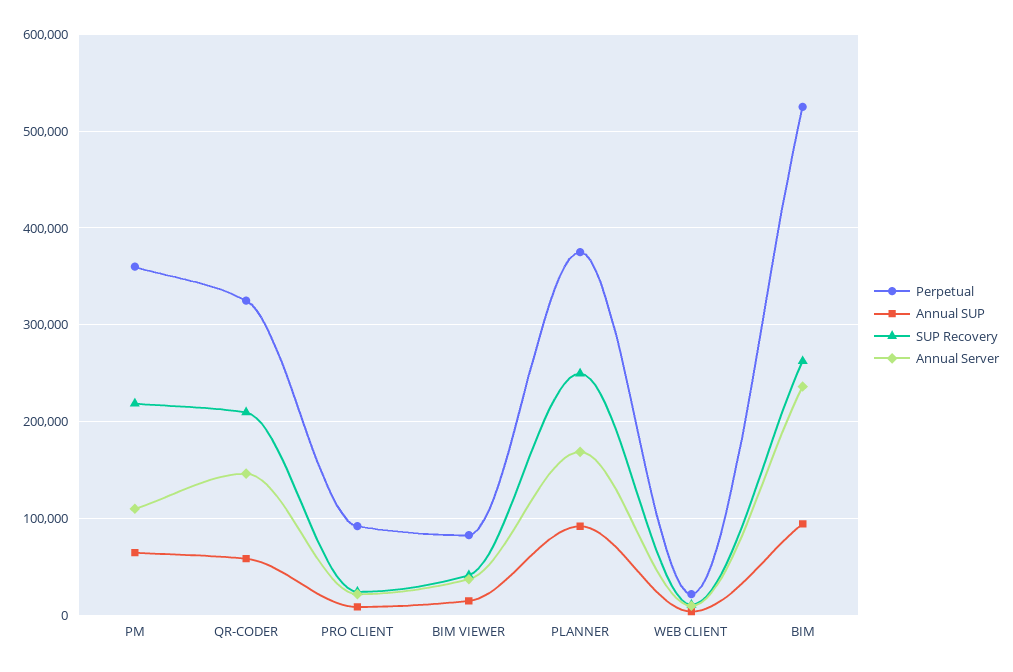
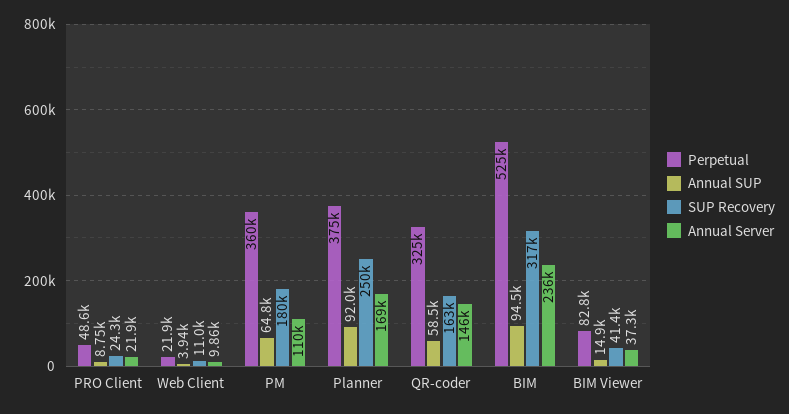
SUP Recovery, PM: 220000 -> 180000
SUP Recovery, QR-CODER: 210000 -> 163000
Perpetual, PRO CLIENT: 90000 -> 48600
SUP Recovery, BIM: 260000 -> 317000

